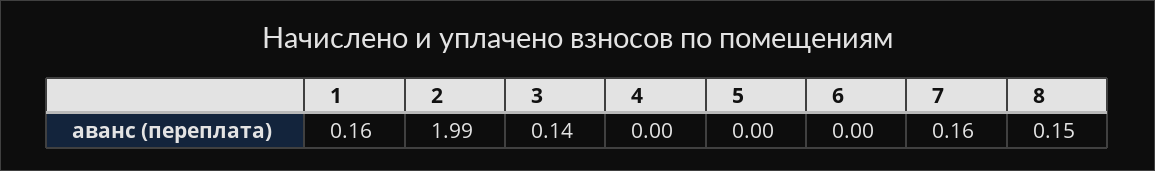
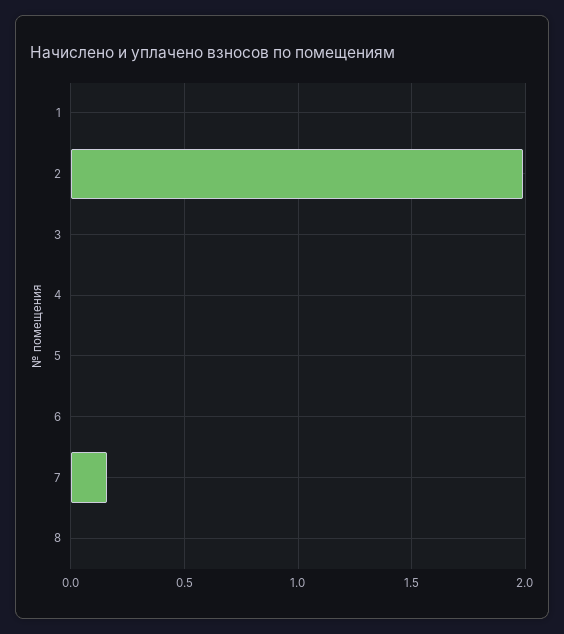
1: 0.16 -> 0
3: 0.14 -> 0
8: 0.15 -> 0

